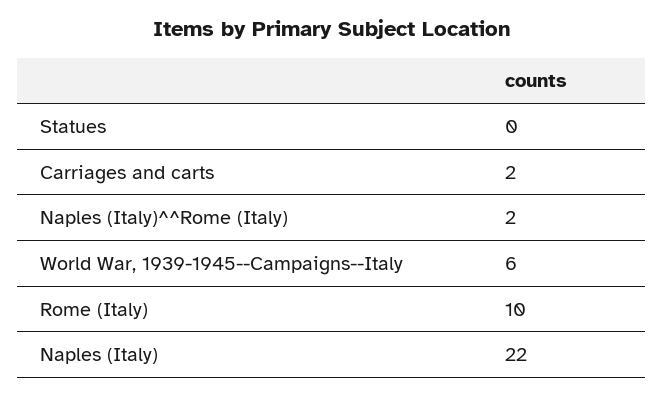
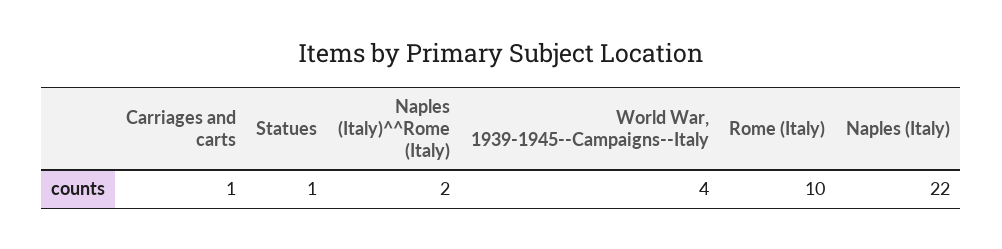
Statues: 0 -> 1
Carriages and carts: 2 -> 1
World War, 1939-1945--Campaigns--Italy: 6 -> 4

